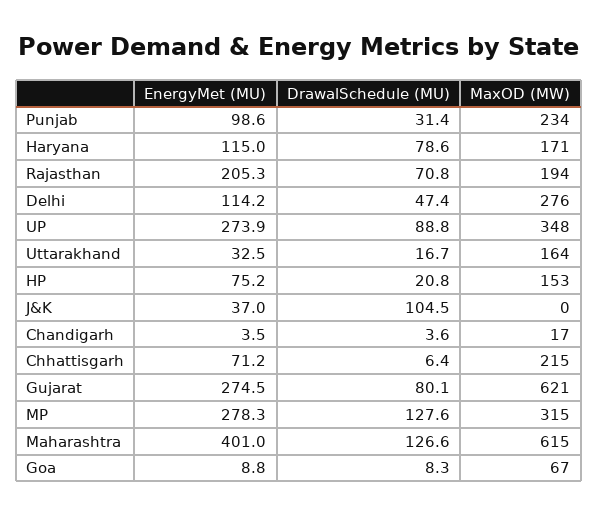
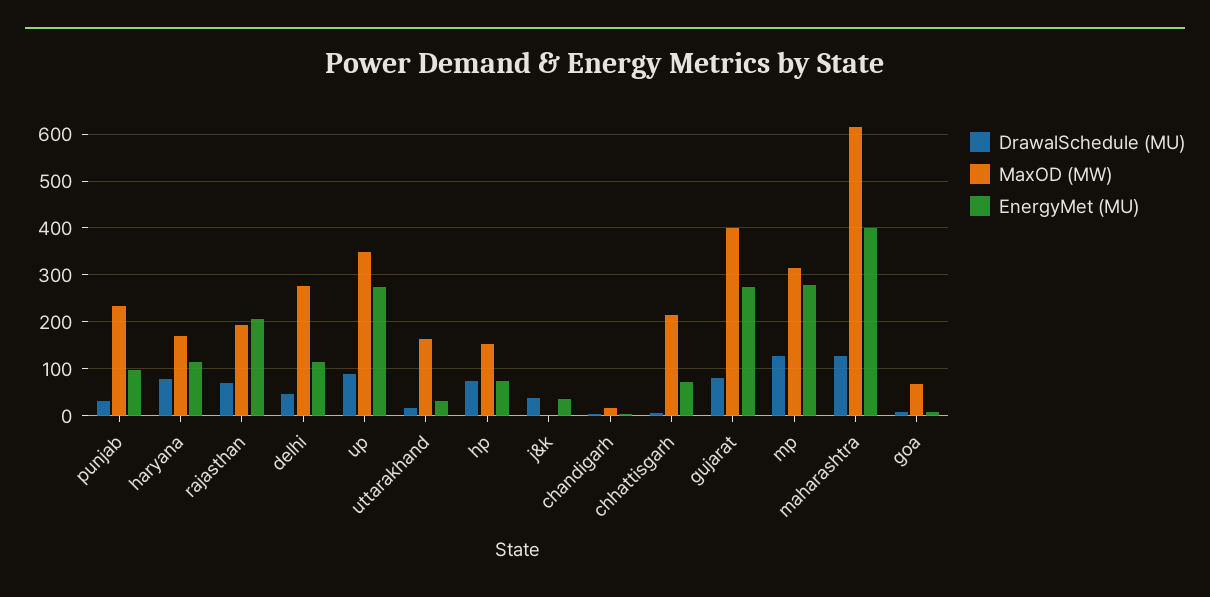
DrawalSchedule (MU), HP: 20.8 -> 80
DrawalSchedule (MU), J&K: 104.5 -> 40
MaxOD (MW), Gujarat: 621 -> 400

